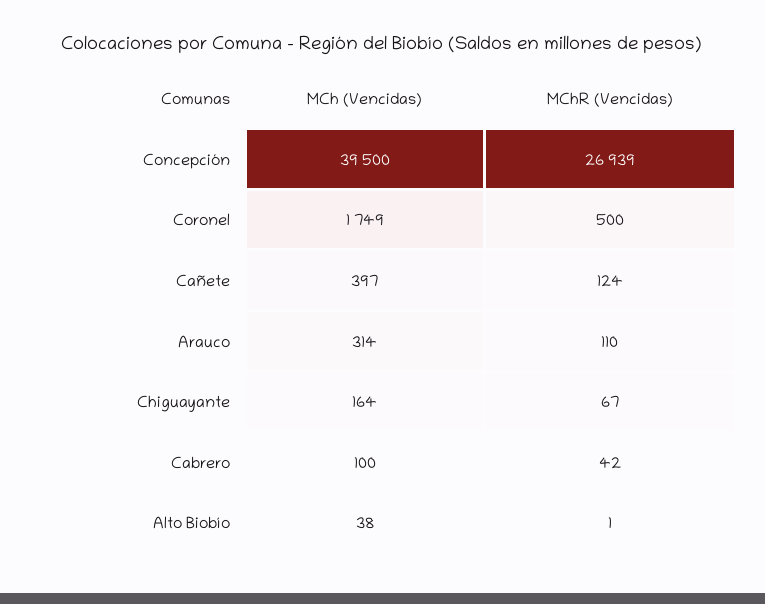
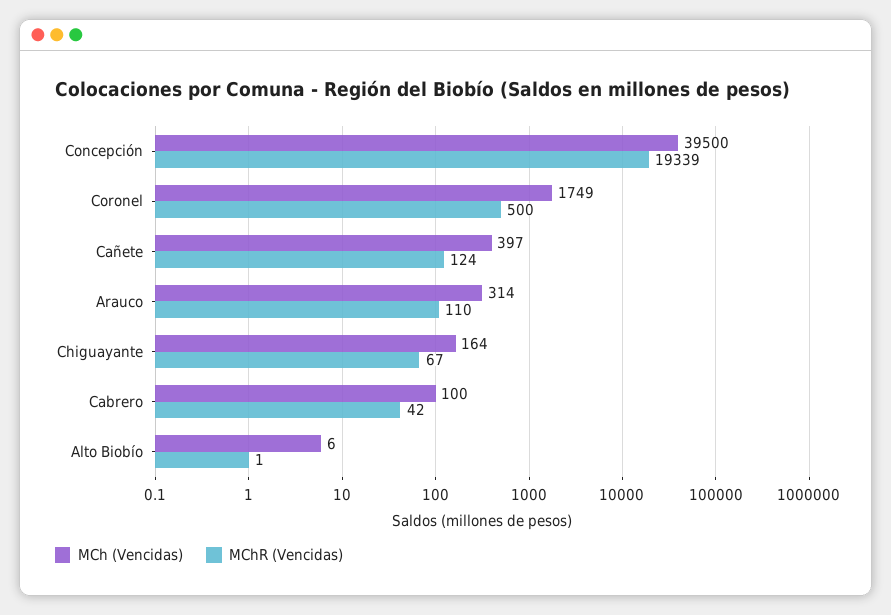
MChR (Vencidas), Concepción: 26939 -> 19339
MCh (Vencidas), Alto Biobío: 38 -> 6

